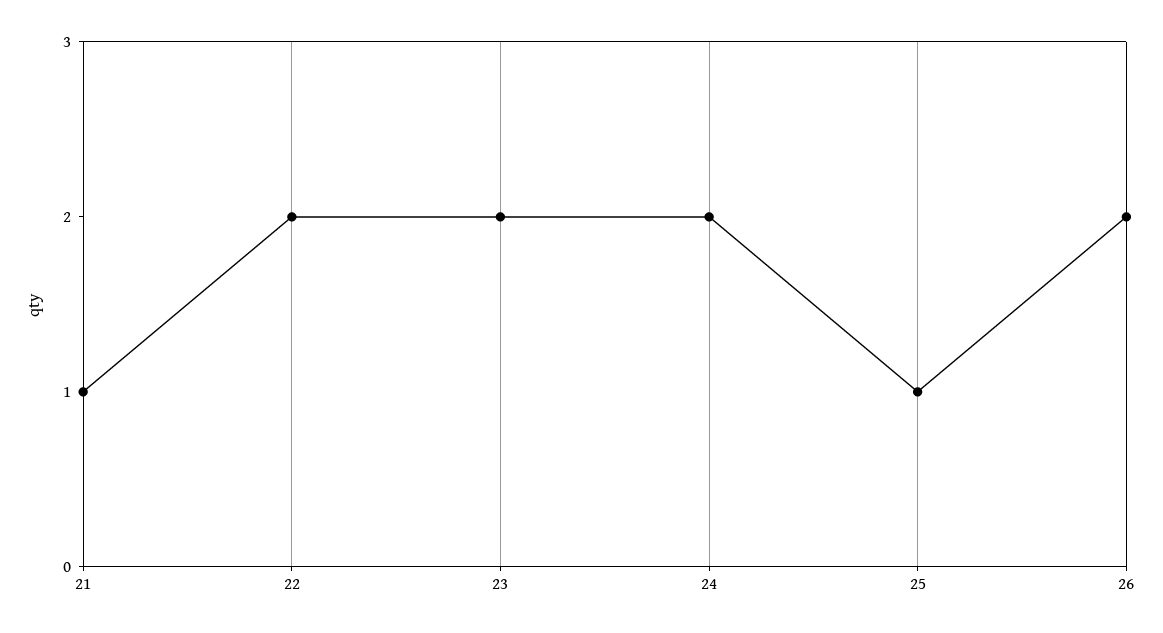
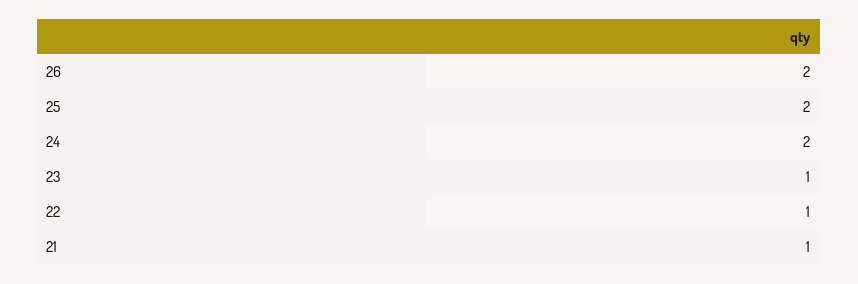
22: 2 -> 1
23: 2 -> 1
25: 1 -> 2

